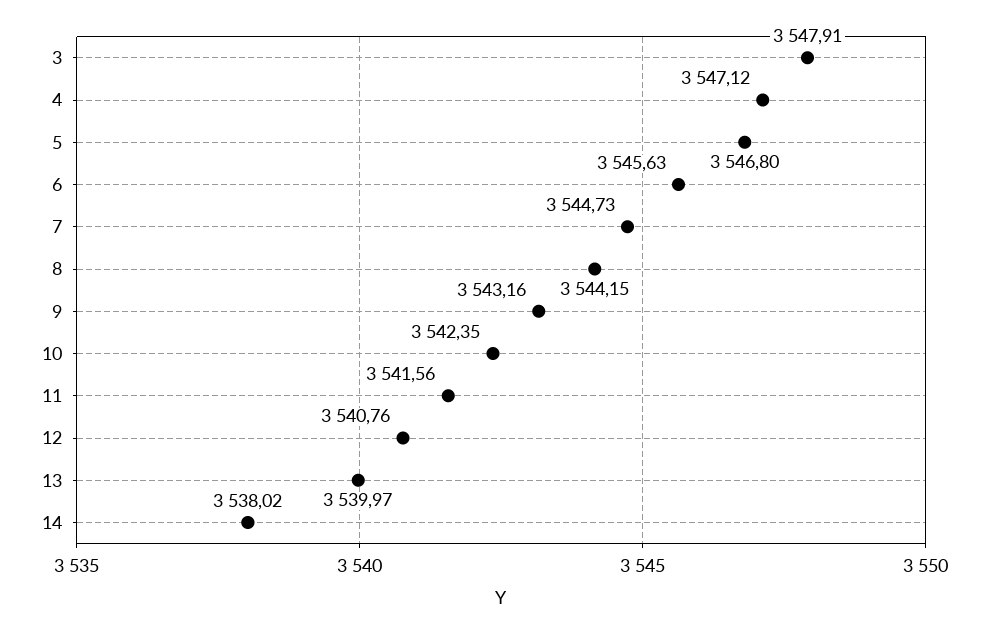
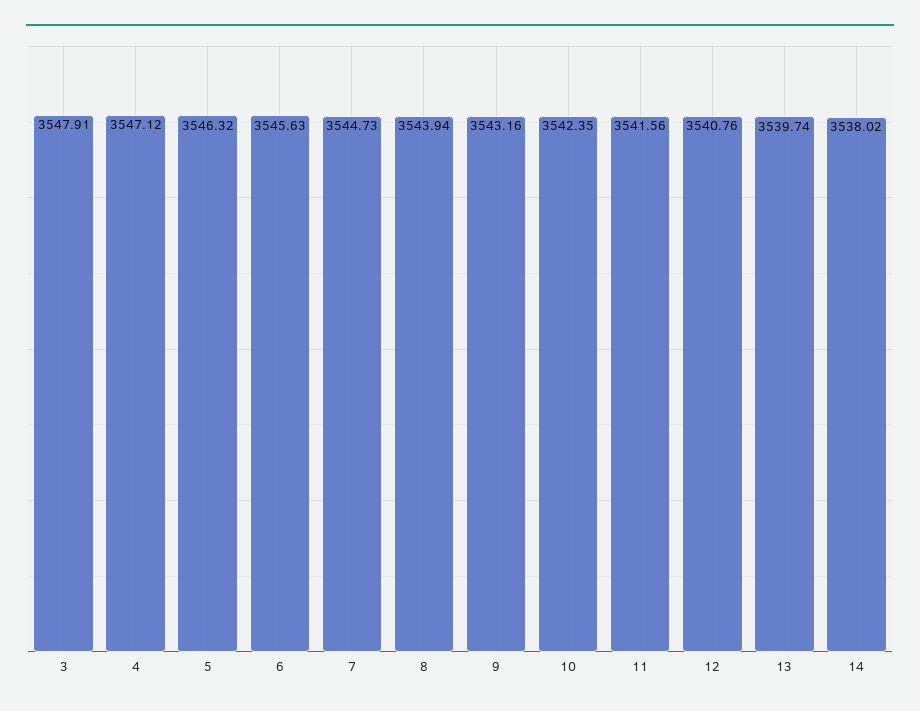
5: 3546.8 -> 3546.32
8: 3544.15 -> 3543.94
13: 3539.97 -> 3539.74

